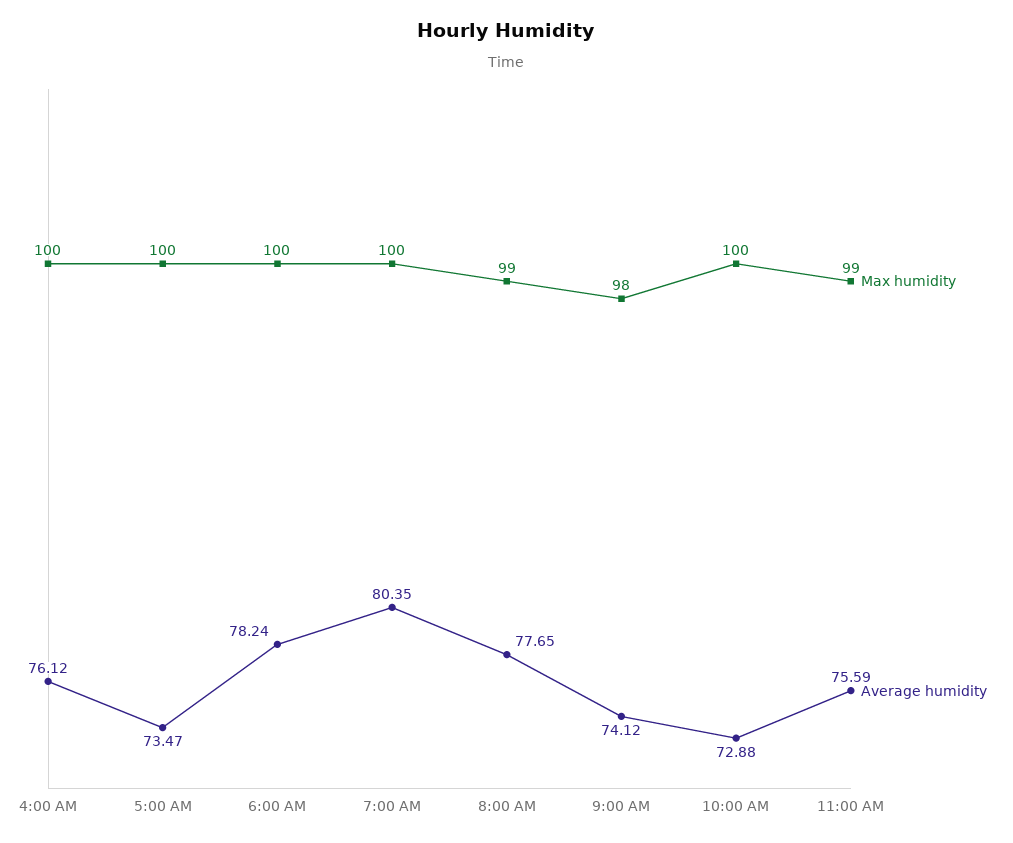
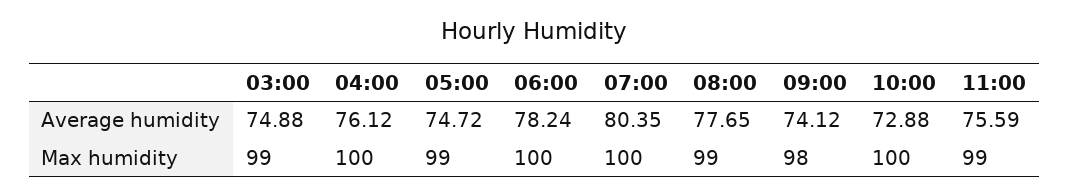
Max humidity, 5:00 AM: 100 -> 99
Average humidity, 5:00 AM: 73.47 -> 74.72
Average humidity, 03:00: none -> 74.88
Max humidity, 03:00: none -> 99

